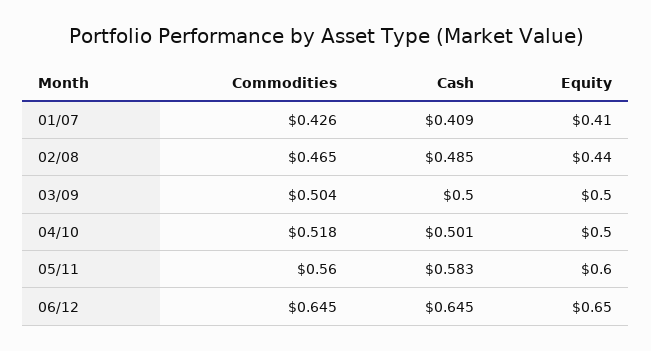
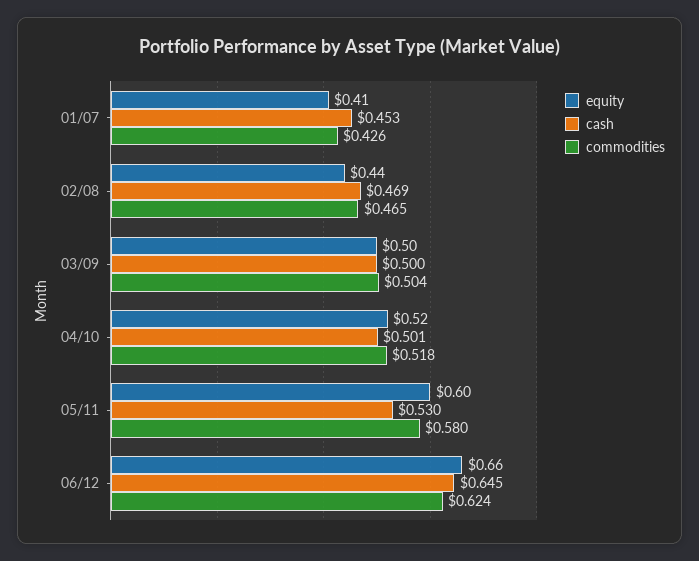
Cash, 01/07: 0.409 -> 0.453
Cash, 02/08: 0.485 -> 0.469
Equity, 04/10: 0.5 -> 0.52
Commodities, 05/11: 0.56 -> 0.58
Cash, 05/11: 0.583 -> 0.53
Commodities, 06/12: 0.645 -> 0.624
Equity, 06/12: 0.65 -> 0.66

